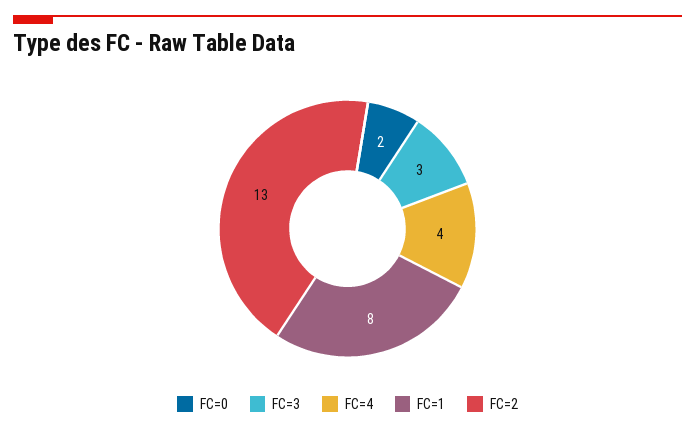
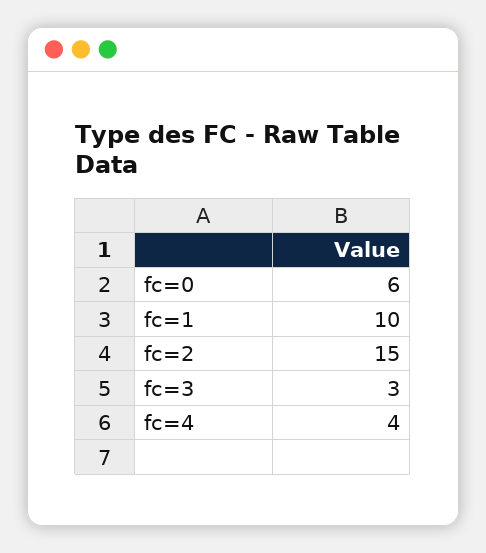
FC=0: 2 -> 6
FC=1: 8 -> 10
FC=2: 13 -> 15

